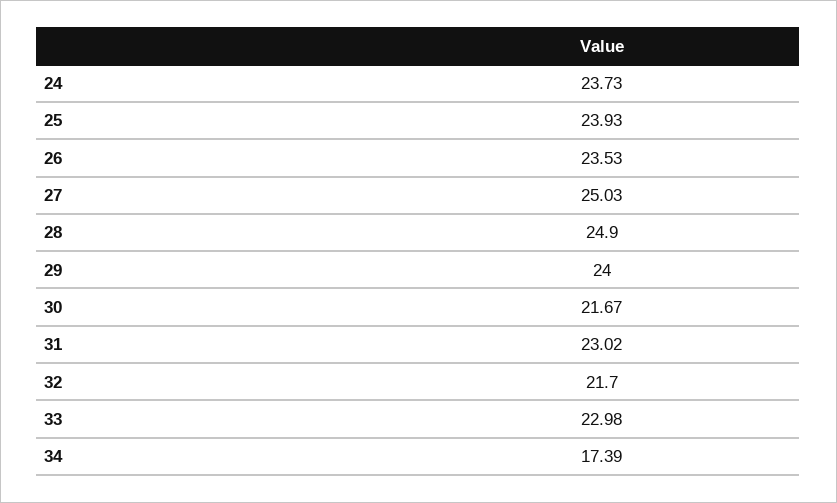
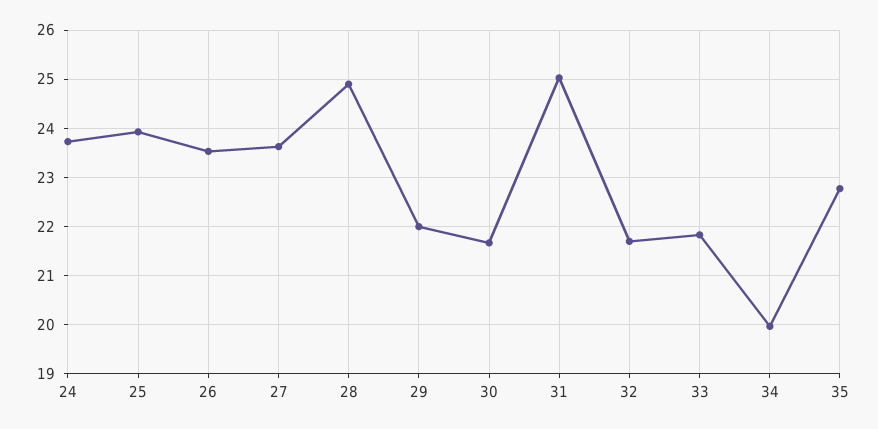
27: 25.03 -> 23.6
29: 24 -> 22
31: 23.02 -> 25
33: 22.98 -> 21.8
34: 17.39 -> 20
35: none -> 22.8

